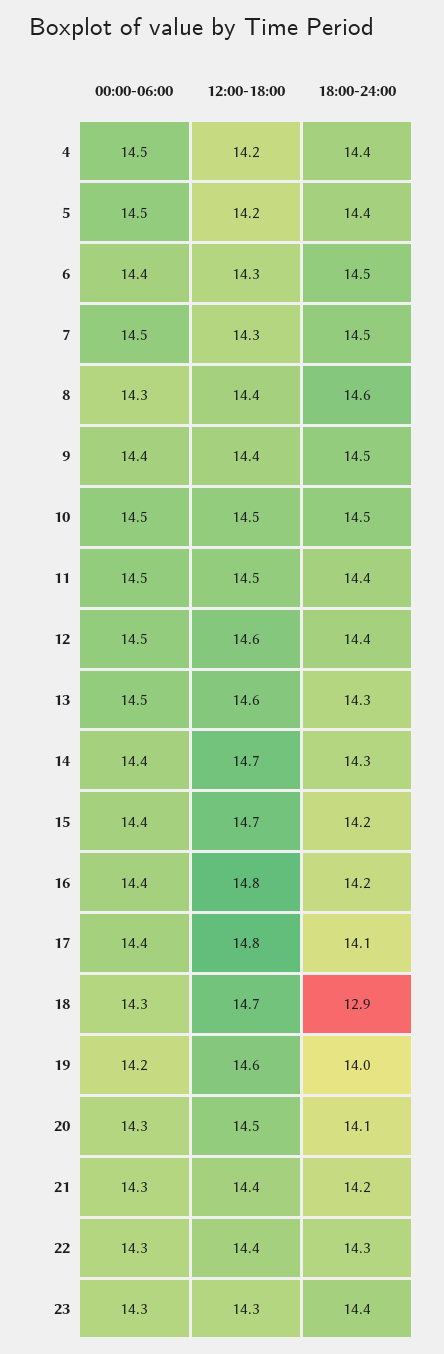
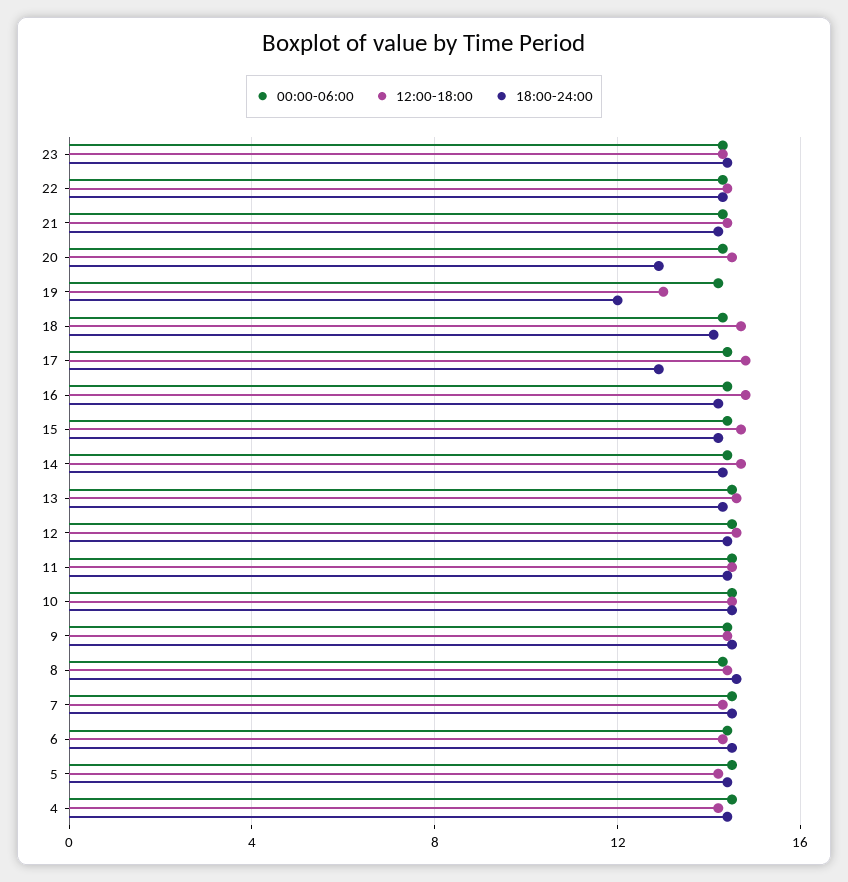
18:00-24:00, 17: 14.1 -> 13
18:00-24:00, 18: 12.9 -> 14
12:00-18:00, 19: 14.6 -> 13
18:00-24:00, 19: 14 -> 12
18:00-24:00, 20: 14.1 -> 13

